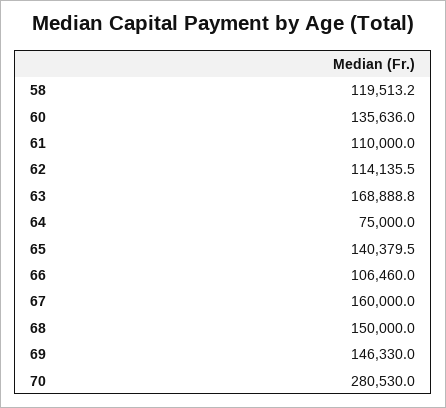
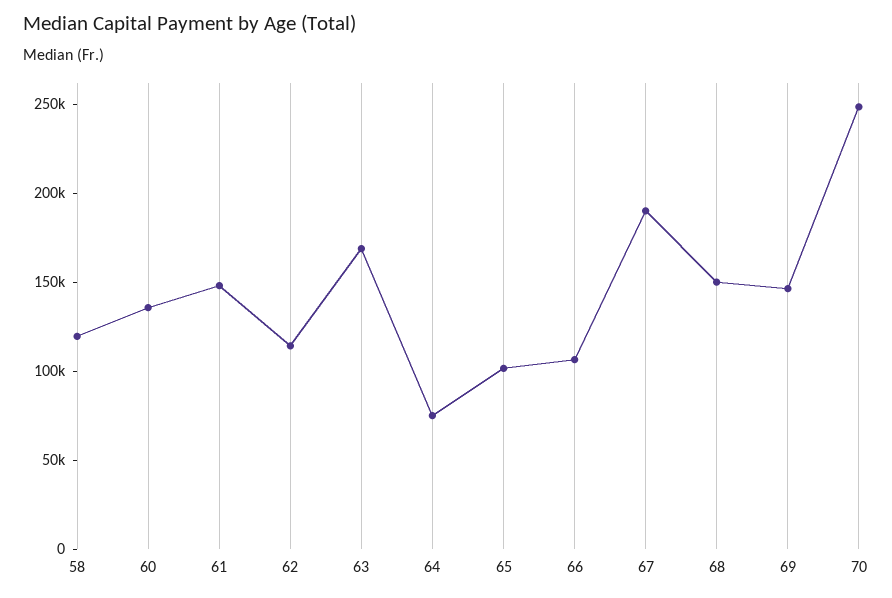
61: 110000 -> 150000
65: 140379.5 -> 100000
67: 160000 -> 190000
70: 280530 -> 250000

